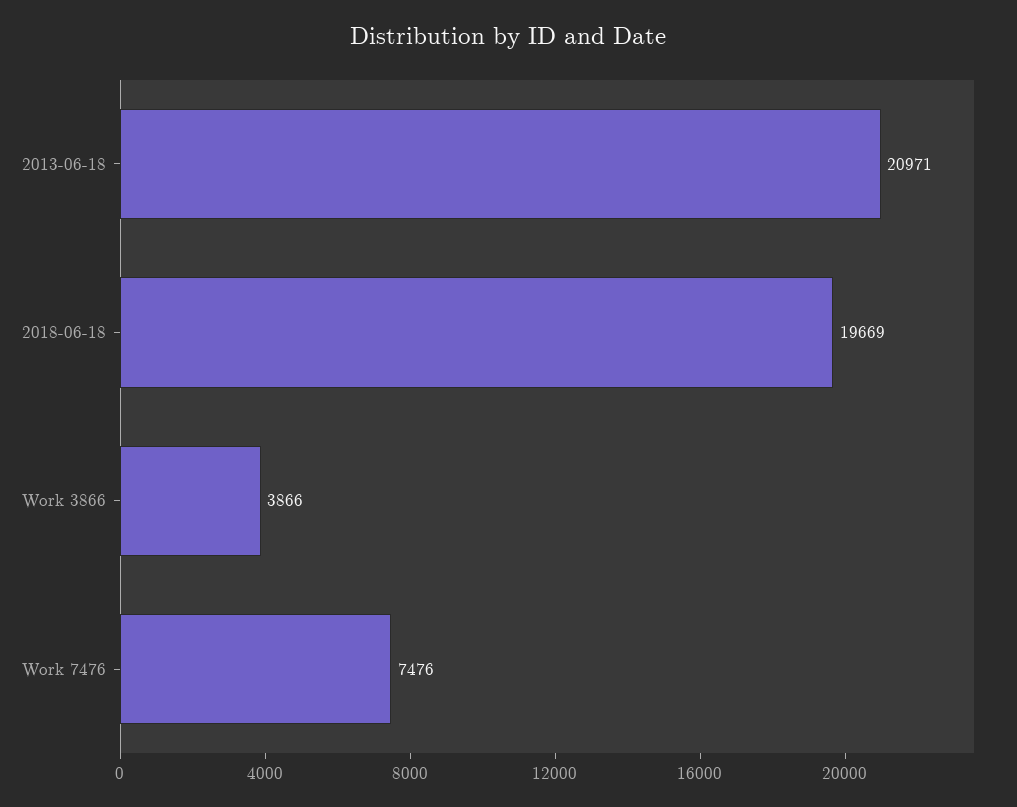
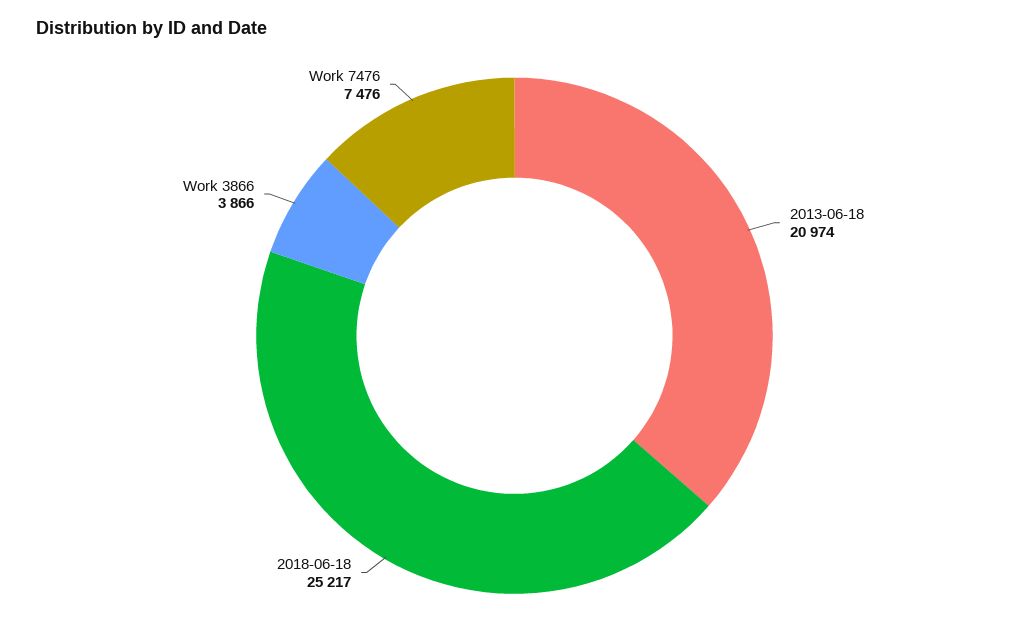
2013-06-18: 20971 -> 20974
2018-06-18: 19669 -> 25217

